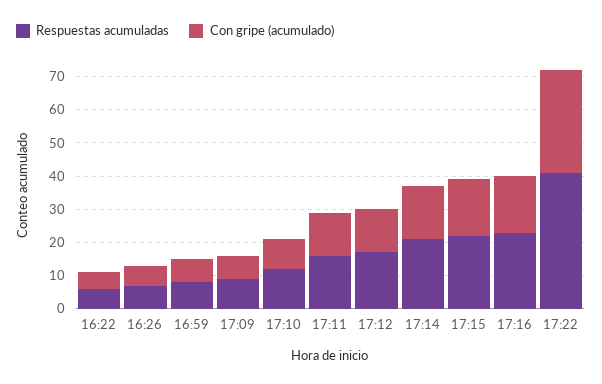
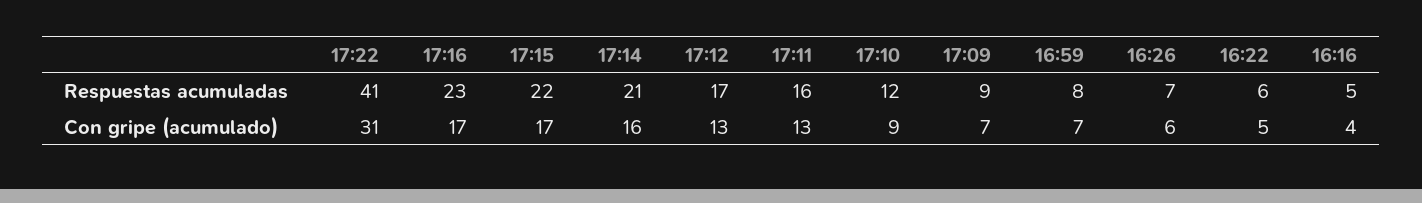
Respuestas acumuladas, 16:16: none -> 5
Con gripe (acumulado), 16:16: none -> 4

